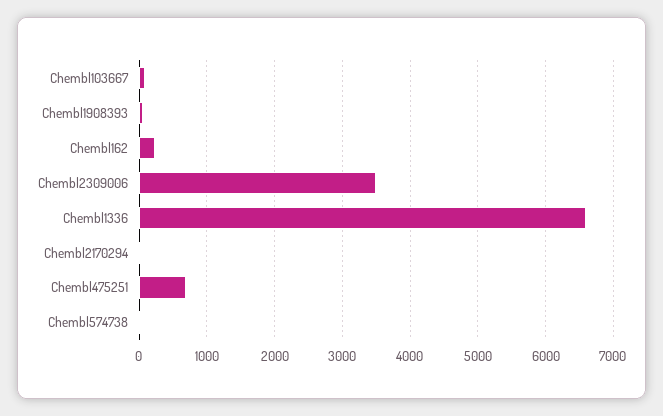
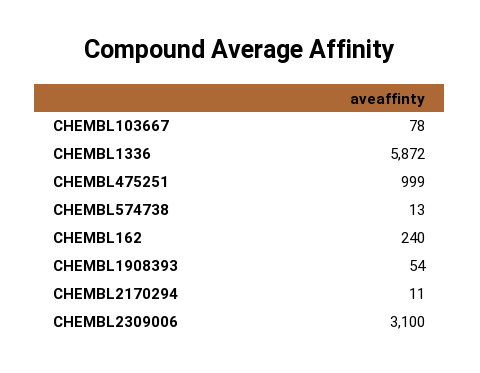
Chembl2309006: 3500 -> 3100
Chembl1336: 6600 -> 5872
Chembl475251: 700 -> 999

